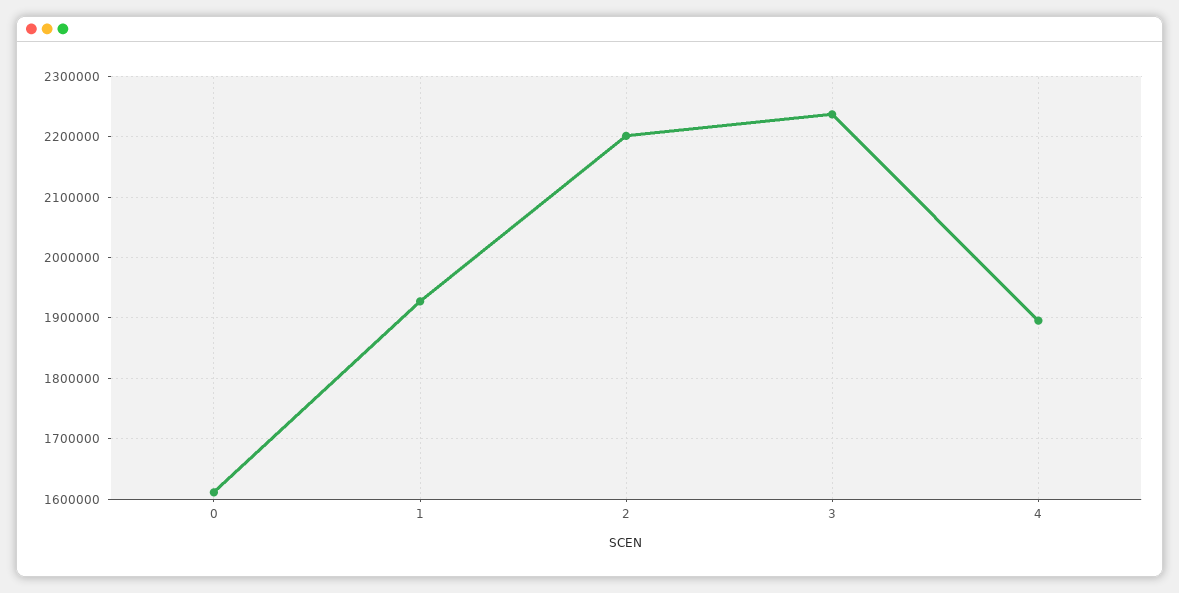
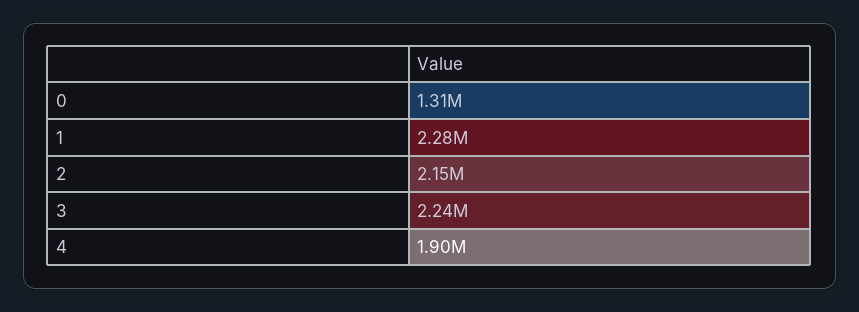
0: 1610000 -> 1310000
1: 1930000 -> 2280000
2: 2200000 -> 2150000

